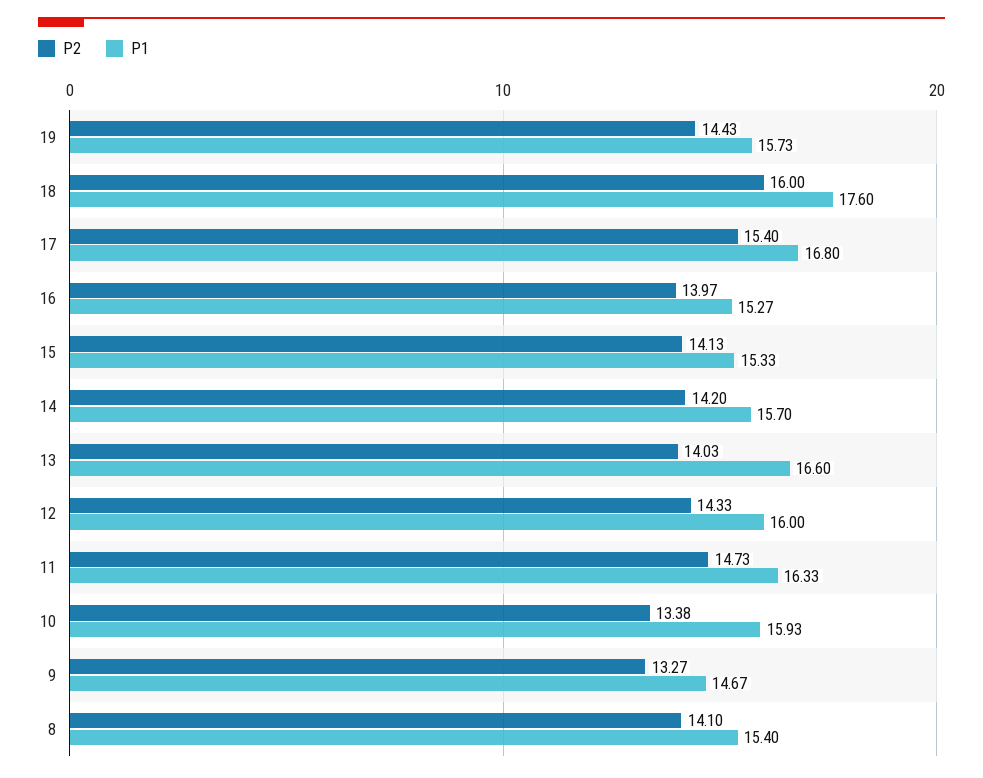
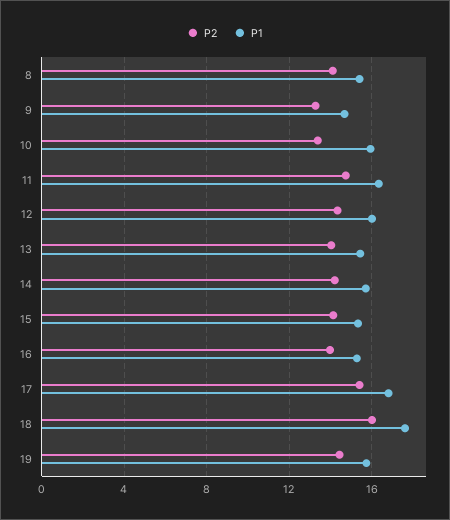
P1, 13: 16.6 -> 15.5

